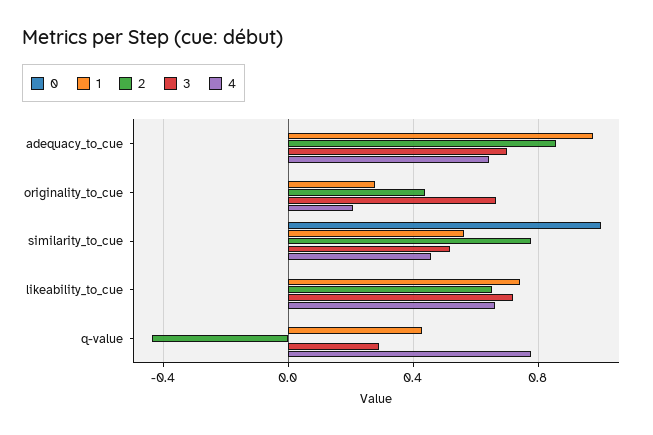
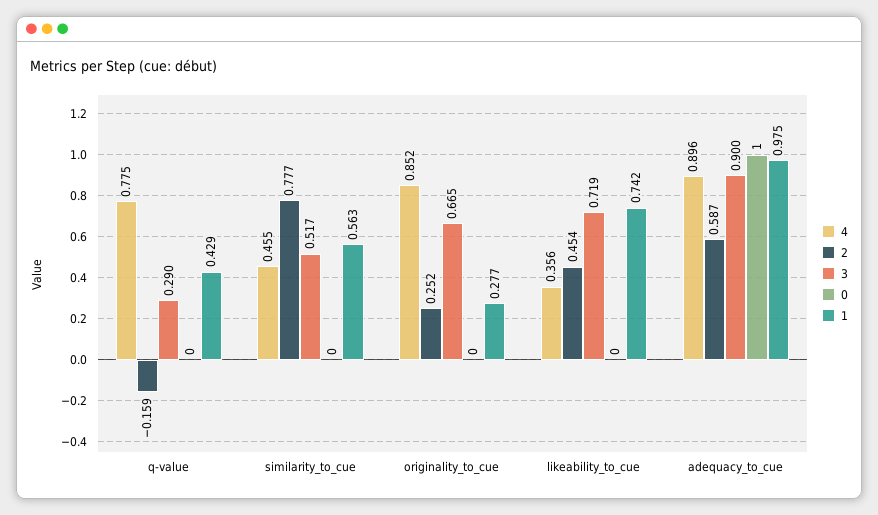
0, adequacy_to_cue: 0 -> 1
2, adequacy_to_cue: 0.85 -> 0.587
3, adequacy_to_cue: 0.7 -> 0.9
4, adequacy_to_cue: 0.65 -> 0.896
2, originality_to_cue: 0.45 -> 0.252
4, originality_to_cue: 0.2 -> 0.852
0, similarity_to_cue: 1 -> 0
2, likeability_to_cue: 0.65 -> 0.454
4, likeability_to_cue: 0.65 -> 0.356
2, q-value: -0.45 -> -0.159

